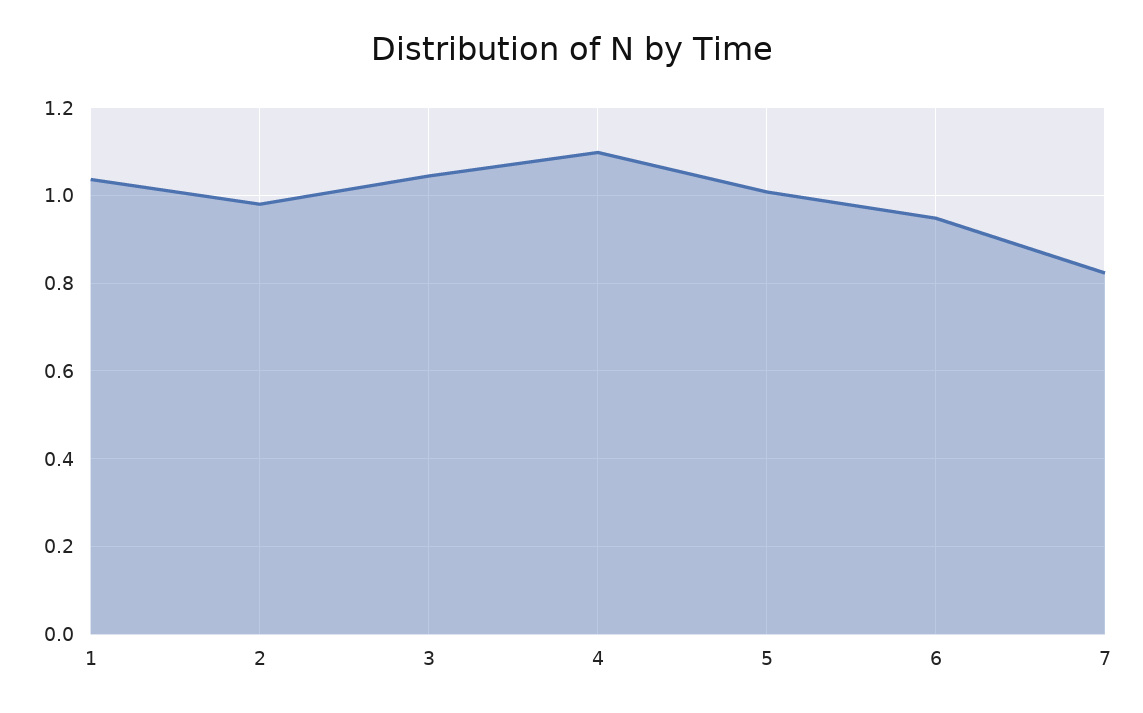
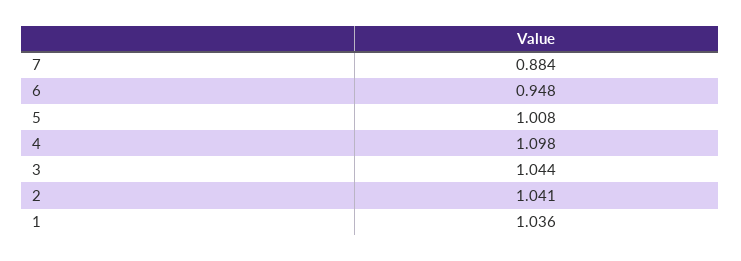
2: 0.98 -> 1.041
7: 0.82 -> 0.884

